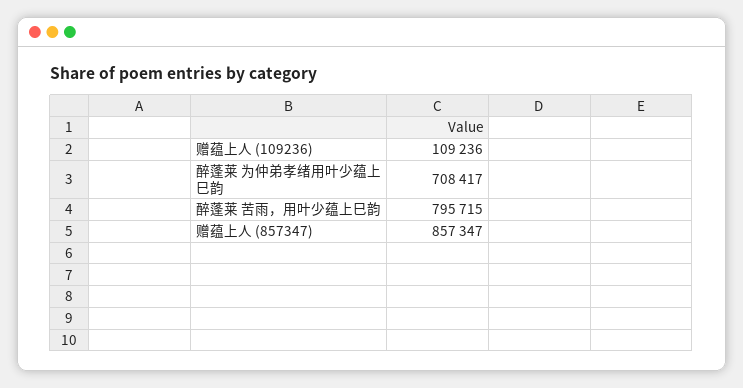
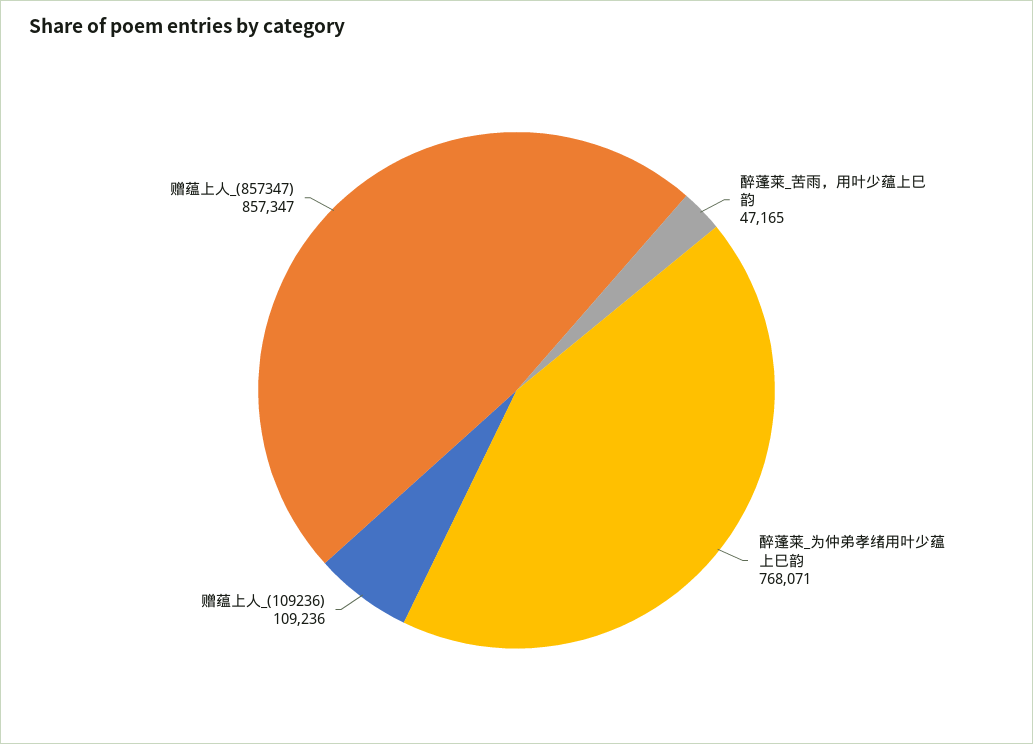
醉蓬莱 为仲弟孝绪用叶少蕴上巳韵: 708417 -> 768071
醉蓬莱 苦雨，用叶少蕴上巳韵: 795715 -> 47165

